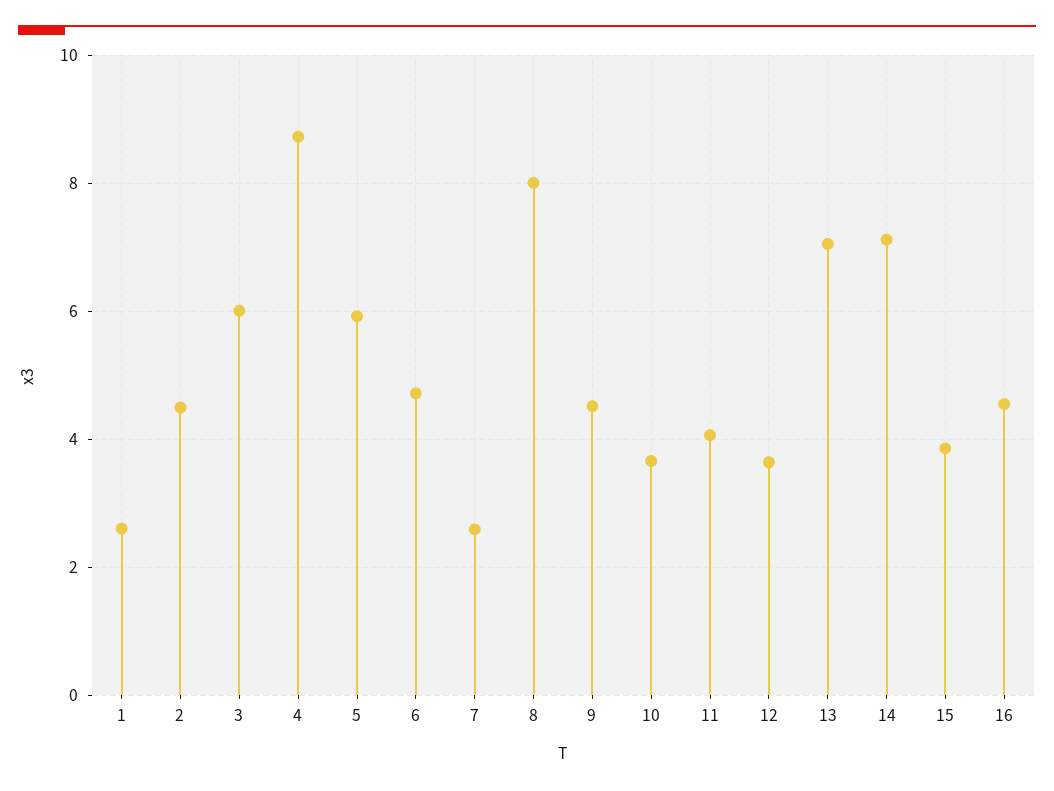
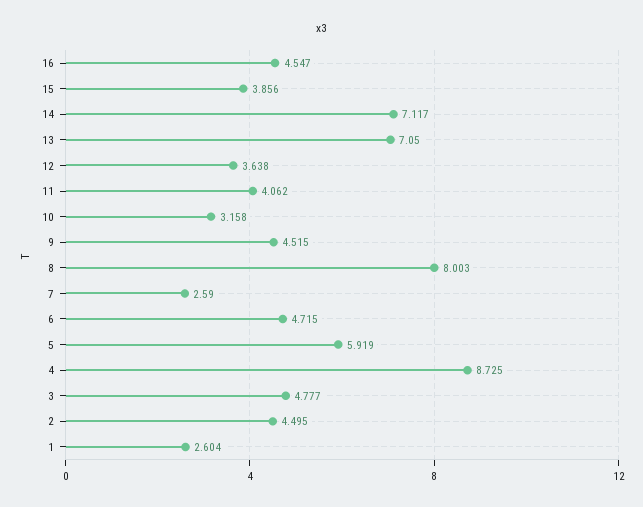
3: 6 -> 4.777
10: 3.6 -> 3.158

